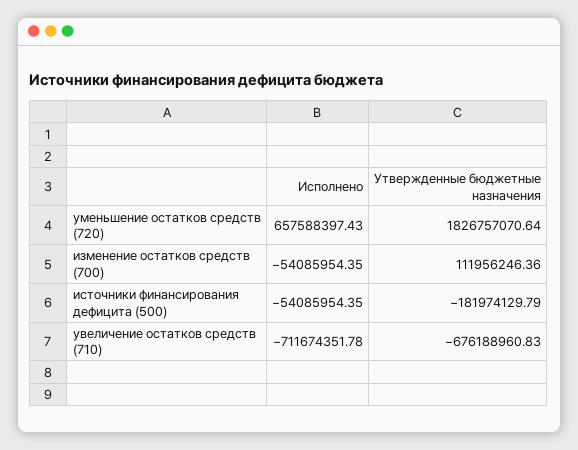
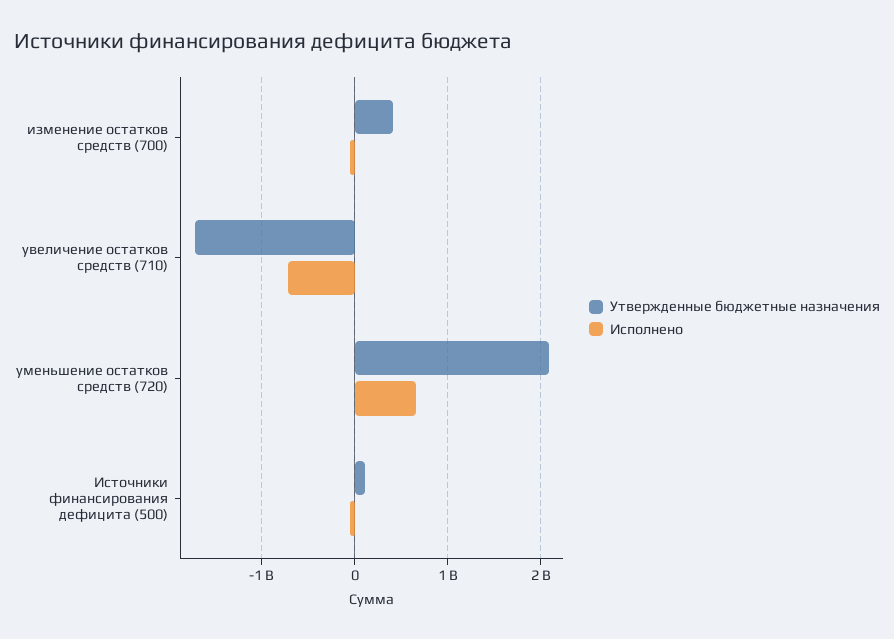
Утвержденные бюджетные назначения, уменьшение остатков средств (720): 1826757070.64 -> 2100000000
Утвержденные бюджетные назначения, изменение остатков средств (700): 111956246.36 -> 400000000
Утвержденные бюджетные назначения, источники финансирования дефицита (500): -181974129.79 -> 100000000
Утвержденные бюджетные назначения, увеличение остатков средств (710): -676188960.83 -> -1700000000

